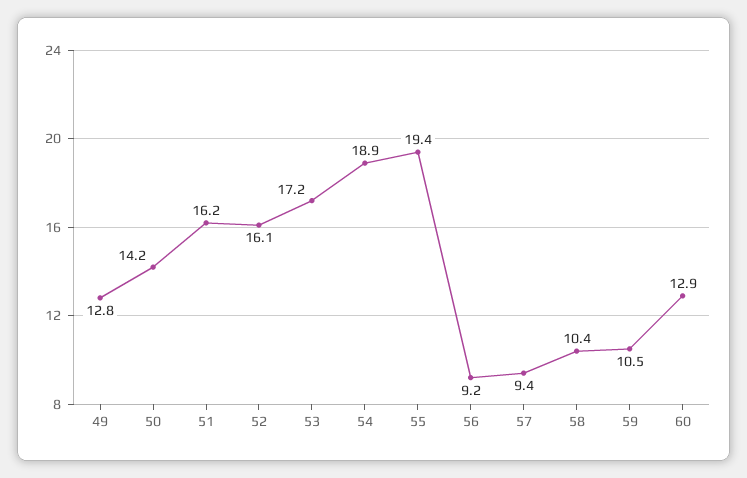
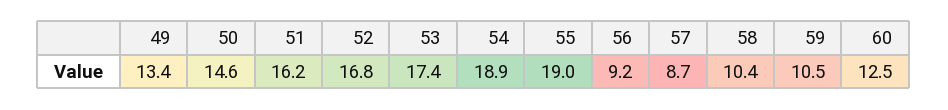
49: 12.8 -> 13.4
50: 14.2 -> 14.6
52: 16.1 -> 16.8
53: 17.2 -> 17.4
55: 19.4 -> 19
57: 9.4 -> 8.7
60: 12.9 -> 12.5

